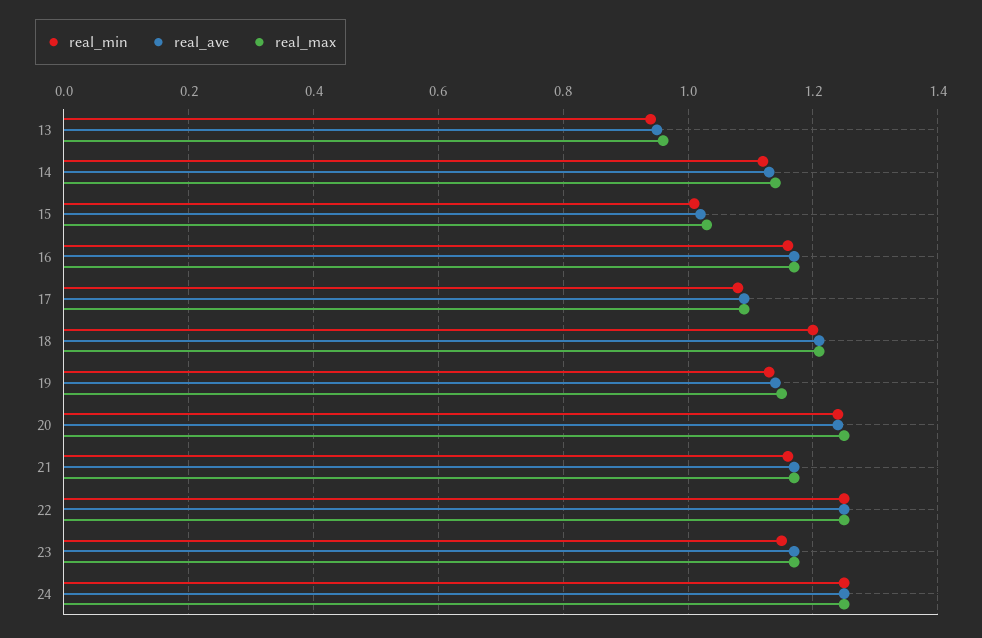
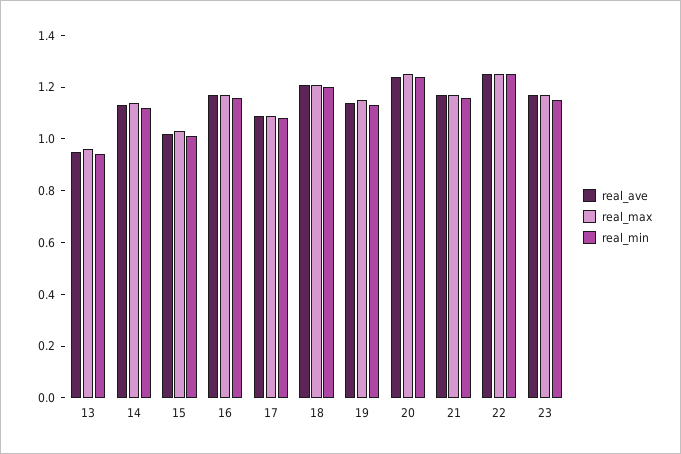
real_min, 24: 1.25 -> none
real_ave, 24: 1.25 -> none
real_max, 24: 1.25 -> none

